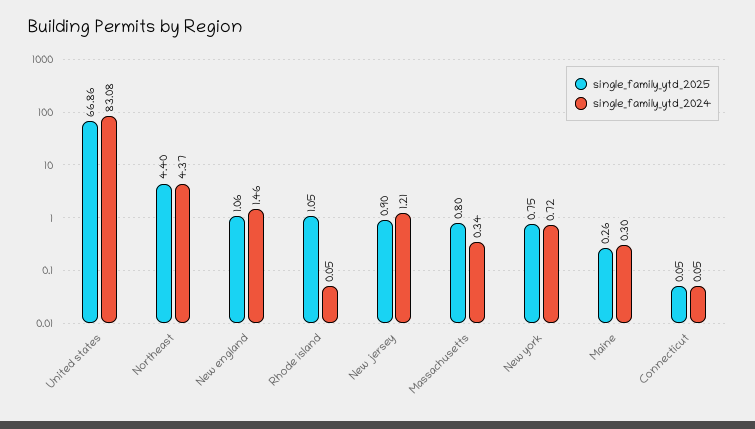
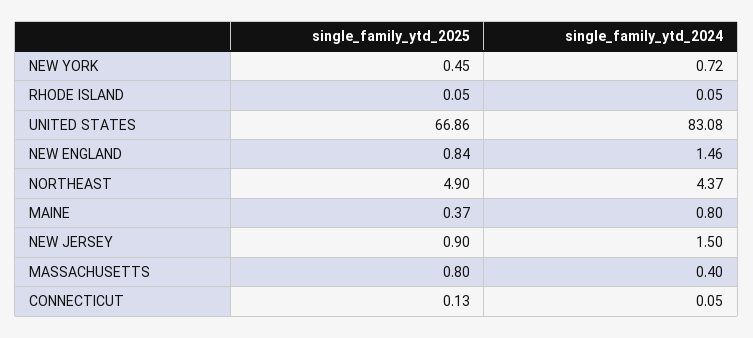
single_family_ytd_2025, Northeast: 4.4 -> 4.9
single_family_ytd_2025, New england: 1.06 -> 0.84
single_family_ytd_2025, Rhode island: 1.05 -> 0.05
single_family_ytd_2024, New jersey: 1.21 -> 1.5
single_family_ytd_2024, Massachusetts: 0.34 -> 0.4
single_family_ytd_2025, New york: 0.75 -> 0.45
single_family_ytd_2025, Maine: 0.26 -> 0.37
single_family_ytd_2024, Maine: 0.3 -> 0.8
single_family_ytd_2025, Connecticut: 0.05 -> 0.13

